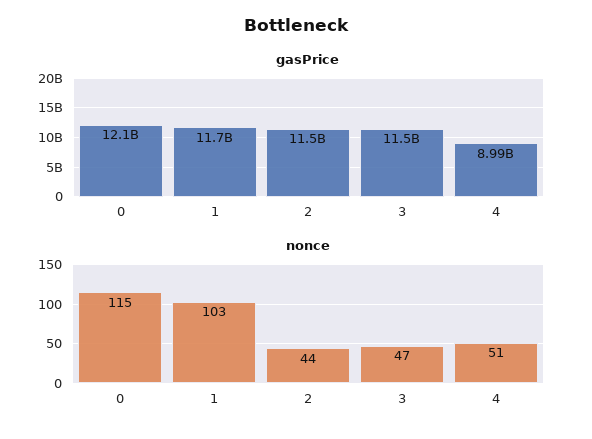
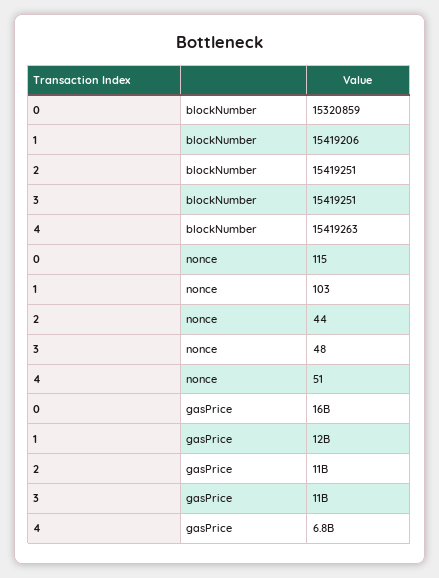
gasPrice, 0: 12100000000 -> 16000000000
gasPrice, 4: 8990000000 -> 6800000000
nonce, 3: 47 -> 48
blockNumber, 0: none -> 15320859
blockNumber, 1: none -> 15419206
blockNumber, 2: none -> 15419251
blockNumber, 3: none -> 15419251
blockNumber, 4: none -> 15419263

